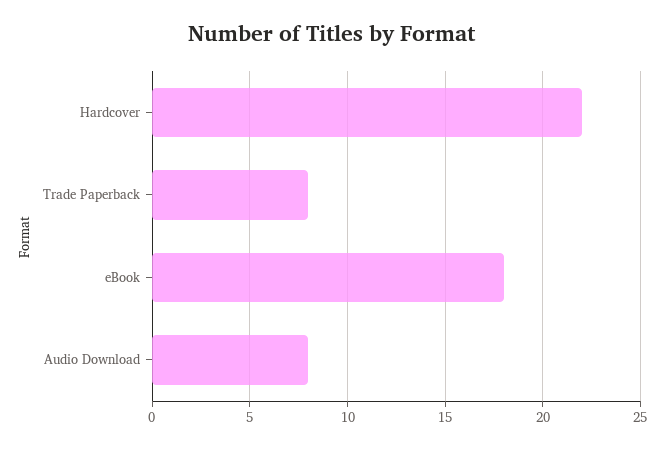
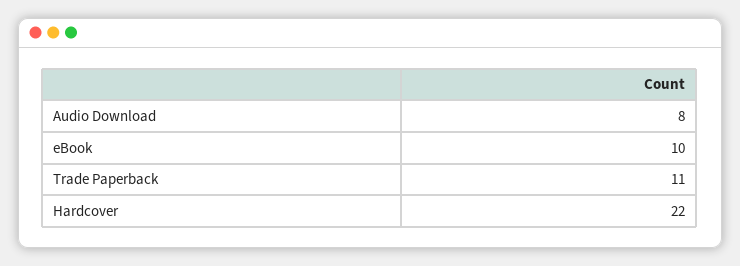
Trade Paperback: 8 -> 11
eBook: 18 -> 10

